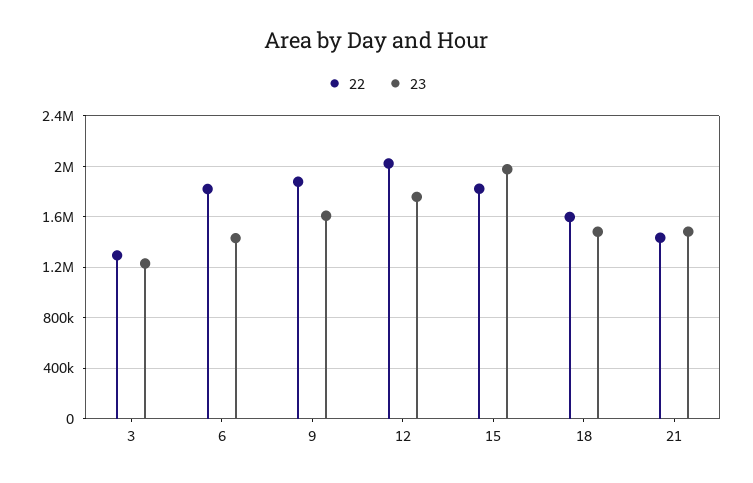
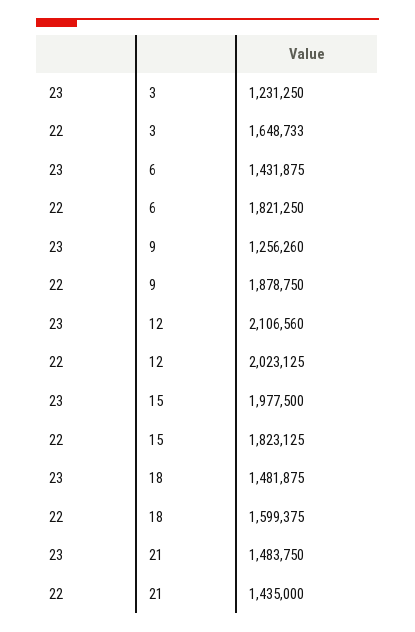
22, 3: 1300000 -> 1648733
23, 9: 1600000 -> 1256260
23, 12: 1750000 -> 2106560

